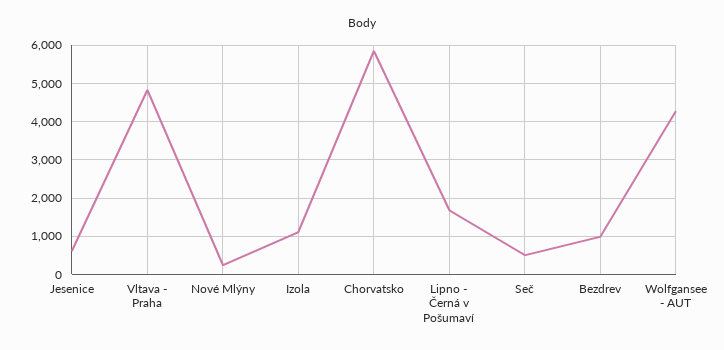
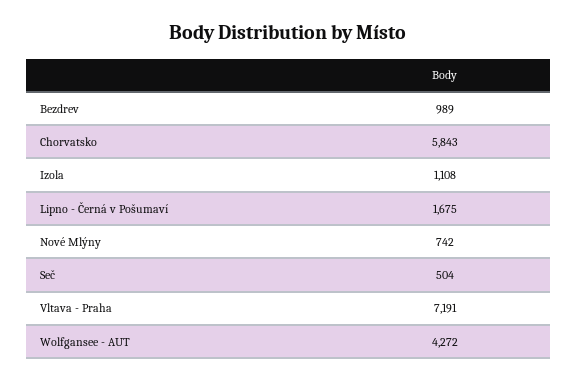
Jesenice: 600 -> none
Vltava - Praha: 4800 -> 7191
Nové Mlýny: 200 -> 742

